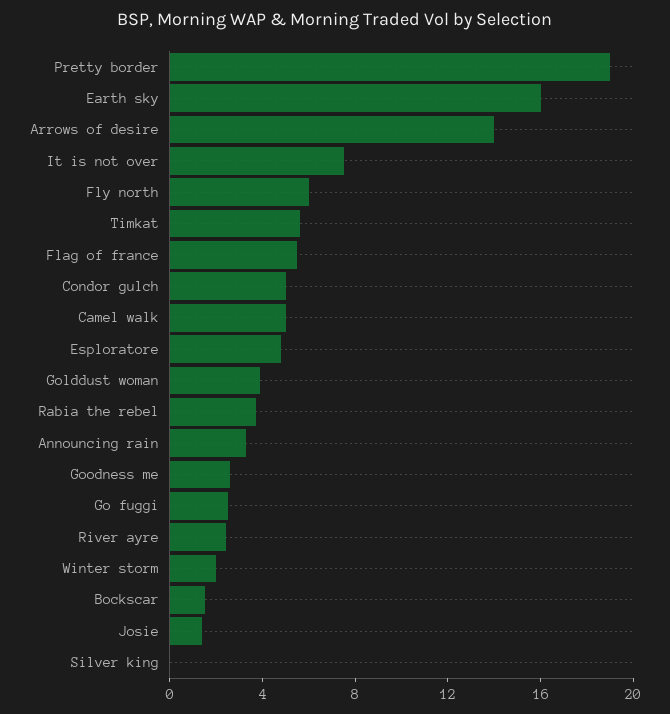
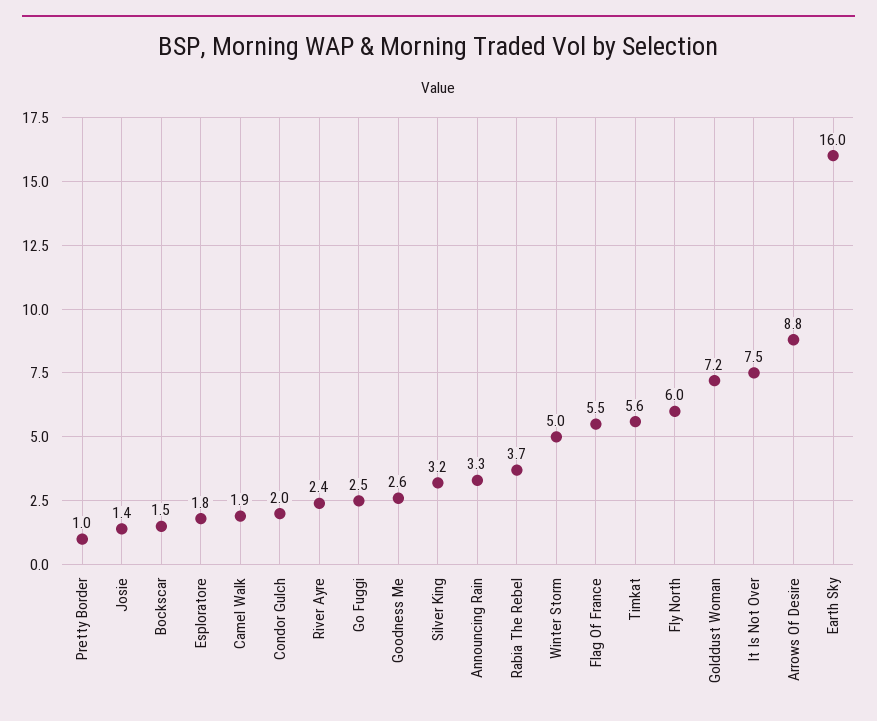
Pretty border: 19 -> 1
Arrows of desire: 14 -> 8.8
Condor gulch: 5 -> 2
Camel walk: 5 -> 1.9
Esploratore: 5 -> 1.8
Golddust woman: 4 -> 7.2
Winter storm: 2 -> 5
Silver king: 0 -> 3.2

